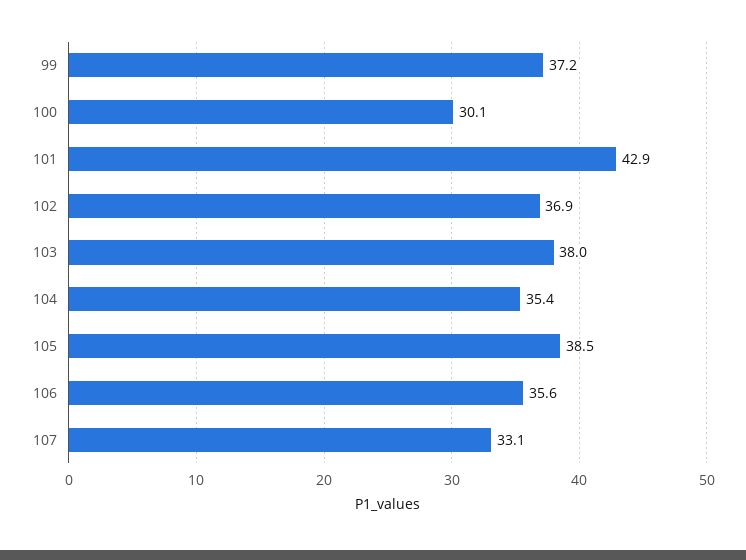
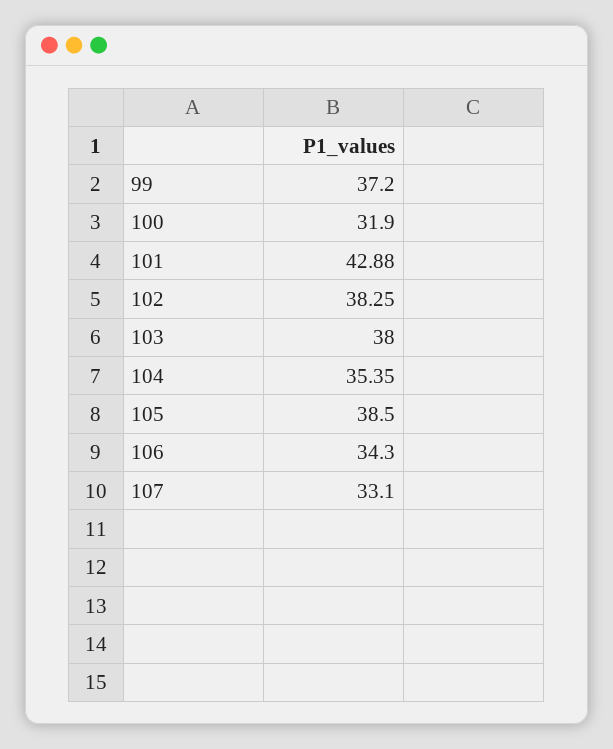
100: 30.1 -> 31.9
102: 36.9 -> 38.25
106: 35.6 -> 34.3

